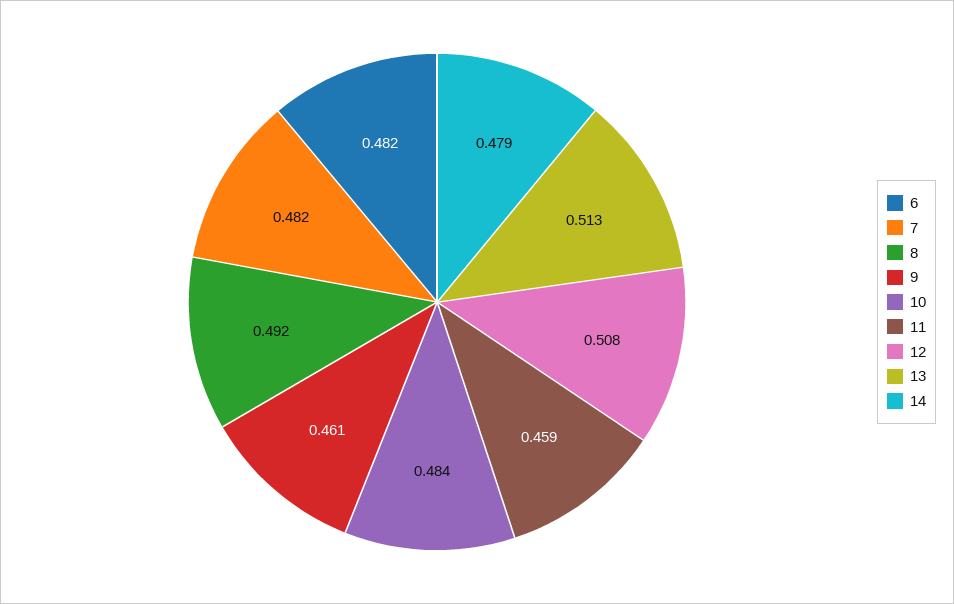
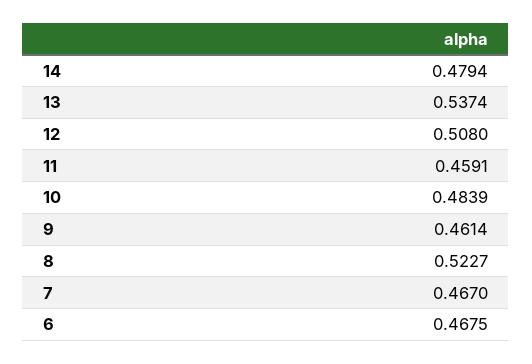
6: 0.482 -> 0.4675
7: 0.482 -> 0.467
8: 0.492 -> 0.5227
13: 0.513 -> 0.5374

